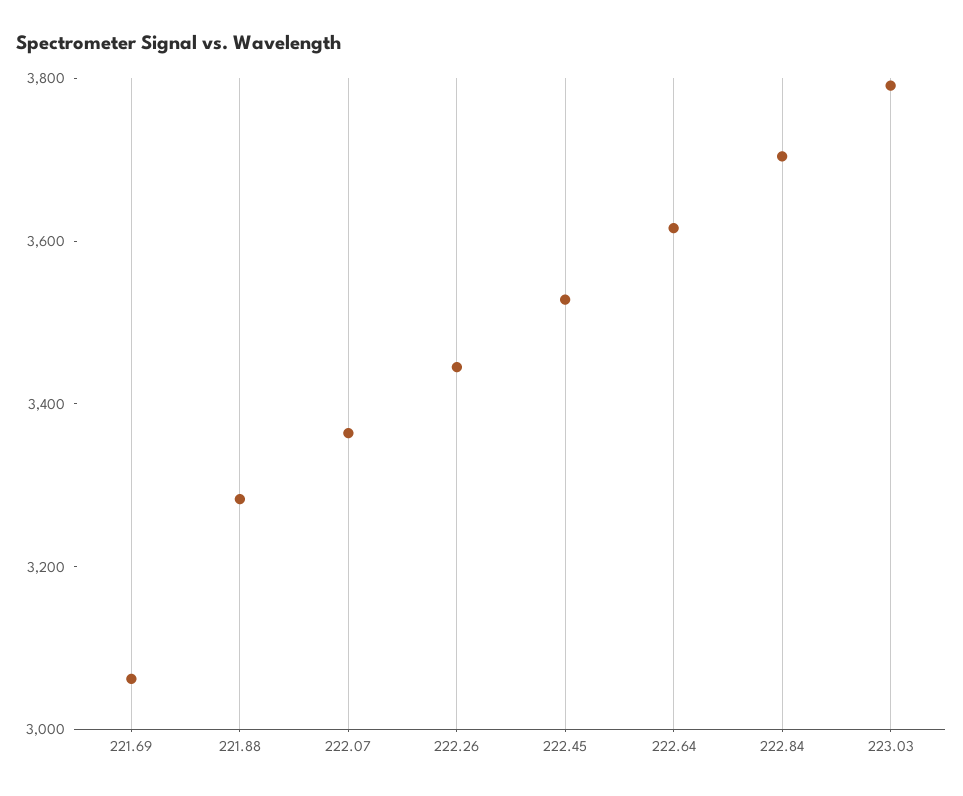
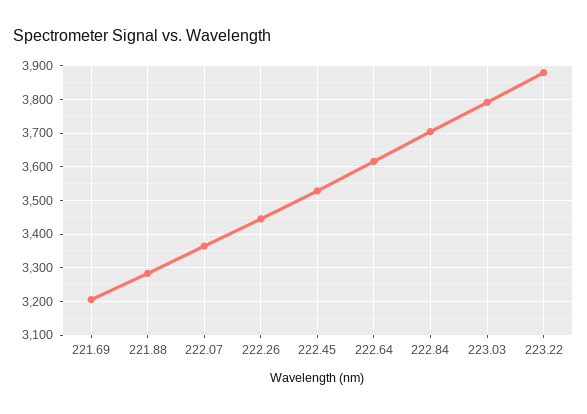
221.69: 3050 -> 3200
223.22: none -> 3880

